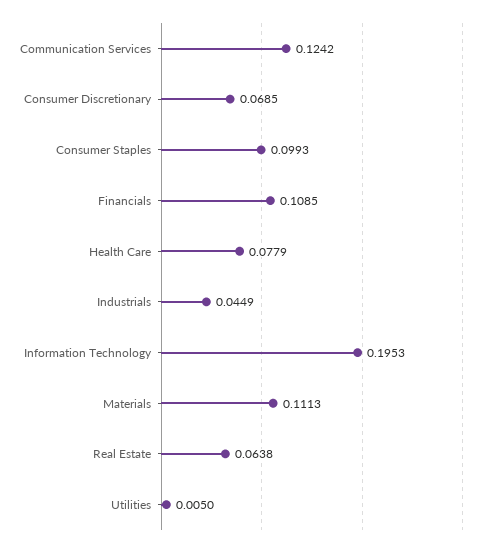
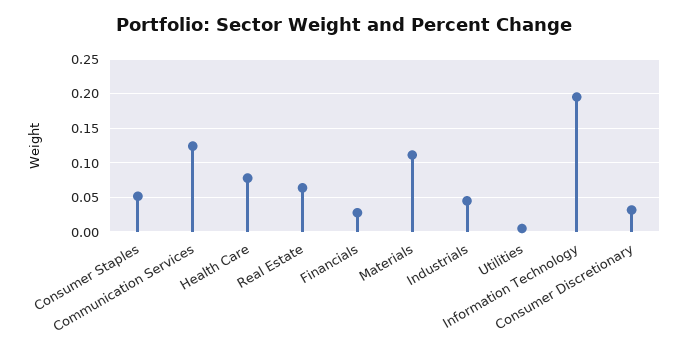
Consumer Discretionary: 0.0685 -> 0.03
Consumer Staples: 0.0993 -> 0.05
Financials: 0.1085 -> 0.03

